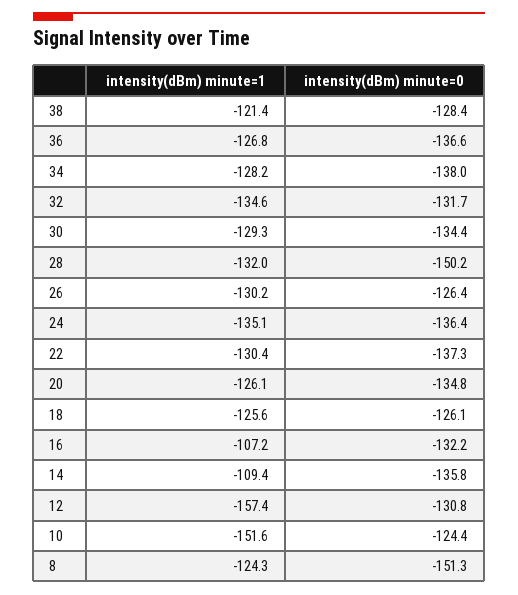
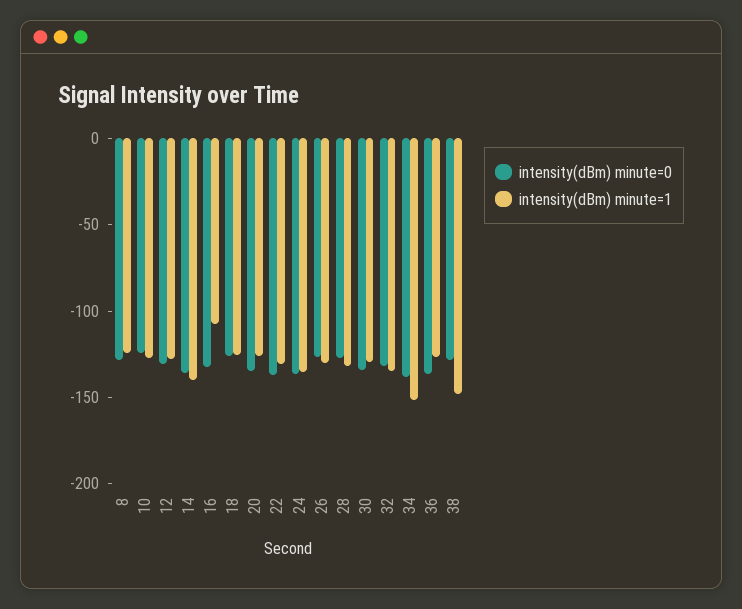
intensity(dBm) minute=1, 38: -121.4 -> -150
intensity(dBm) minute=1, 34: -128.2 -> -150
intensity(dBm) minute=0, 28: -150.2 -> -130
intensity(dBm) minute=1, 14: -109.4 -> -140
intensity(dBm) minute=1, 12: -157.4 -> -130
intensity(dBm) minute=1, 10: -151.6 -> -130
intensity(dBm) minute=0, 8: -151.3 -> -130

